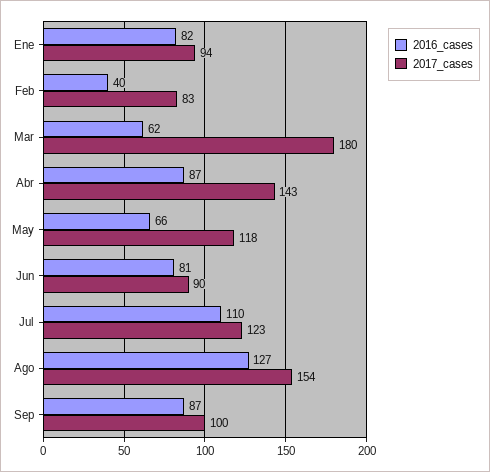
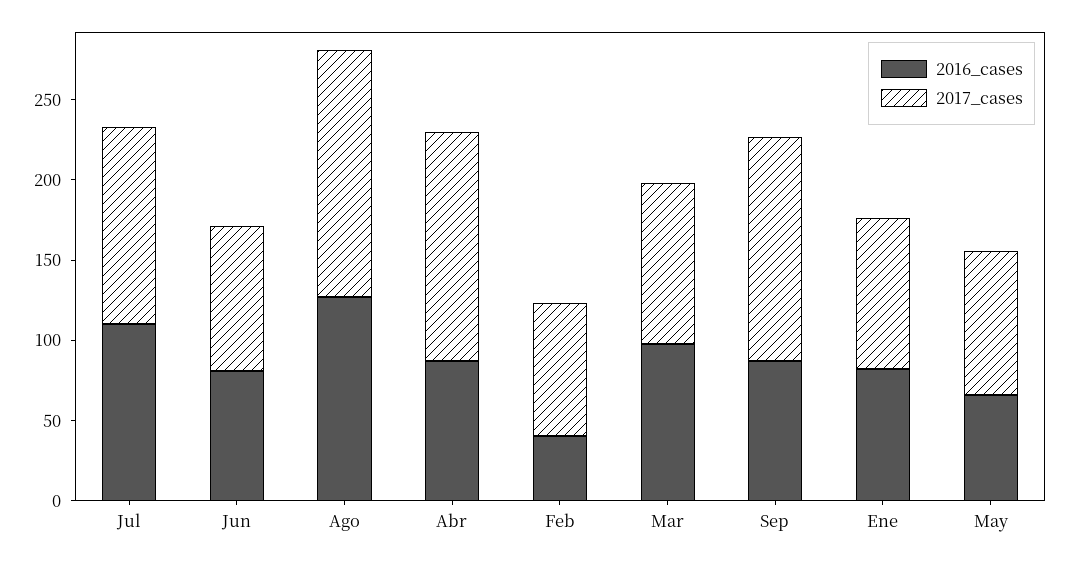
2016_cases, Mar: 62 -> 100
2017_cases, Mar: 180 -> 100
2017_cases, May: 118 -> 90
2017_cases, Sep: 100 -> 140

